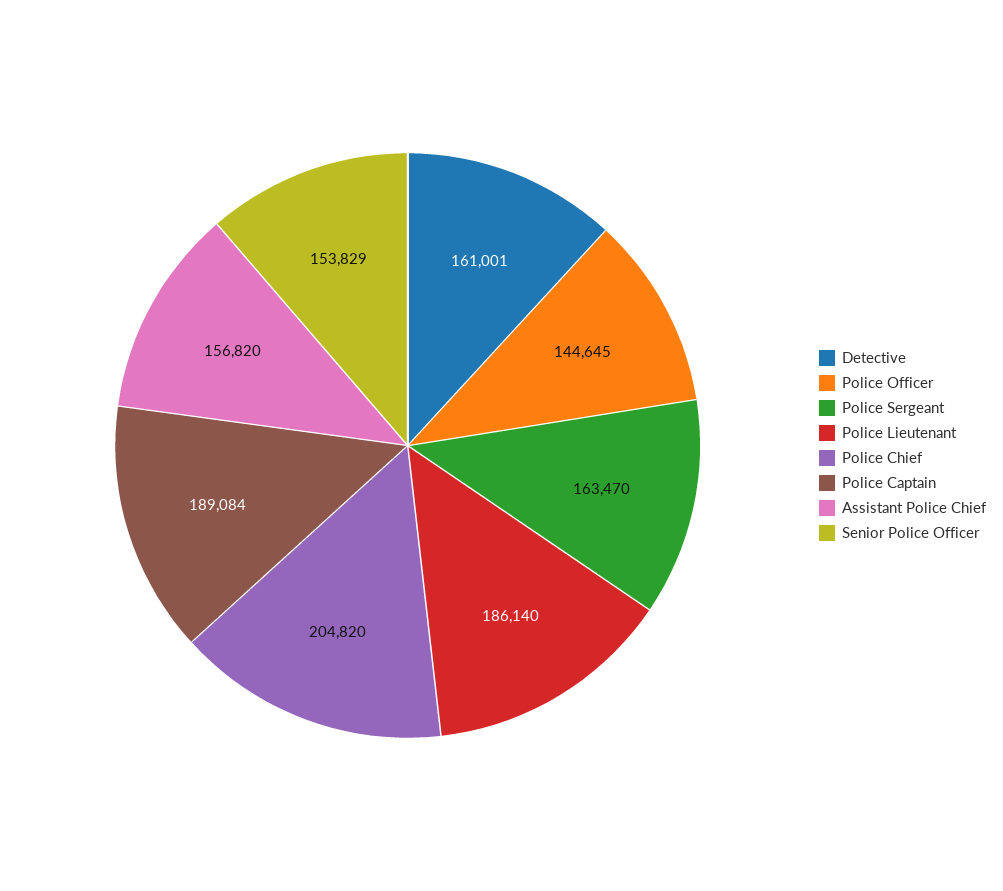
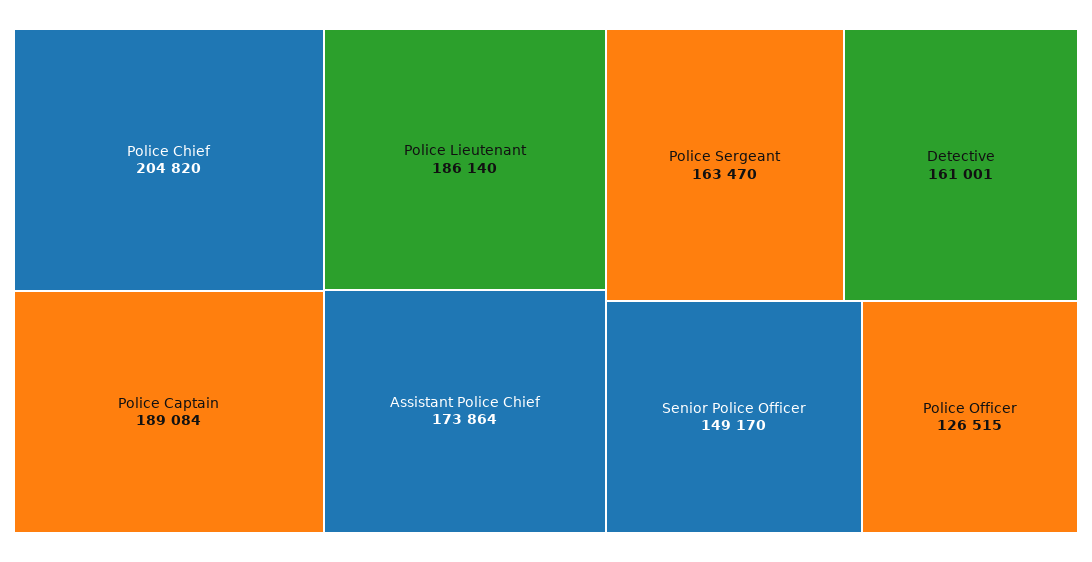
Police Officer: 144645 -> 126515
Assistant Police Chief: 156820 -> 173864
Senior Police Officer: 153829 -> 149170

